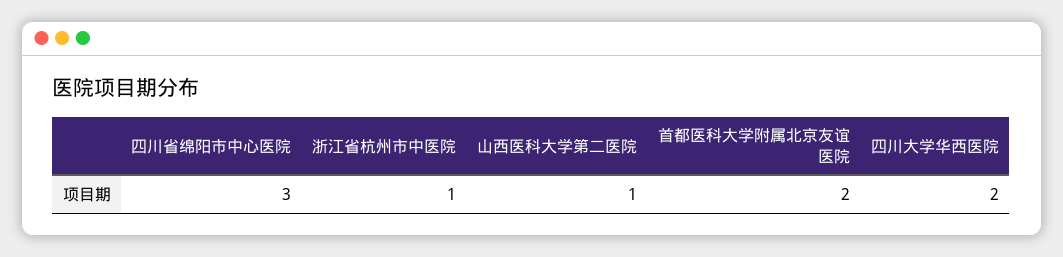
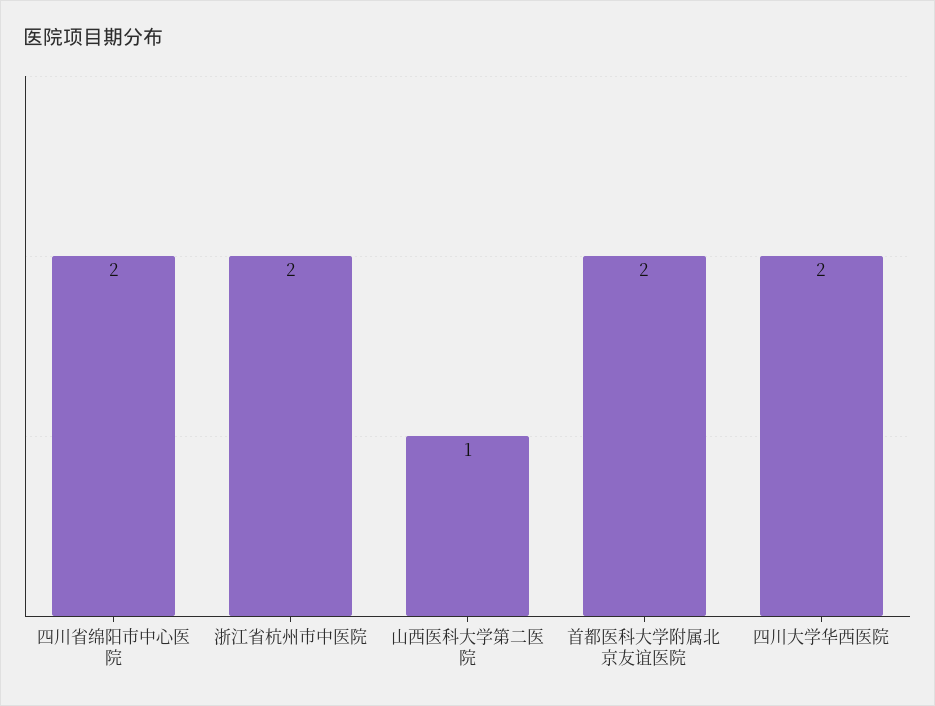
四川省绵阳市中心医院: 3 -> 2
浙江省杭州市中医院: 1 -> 2

